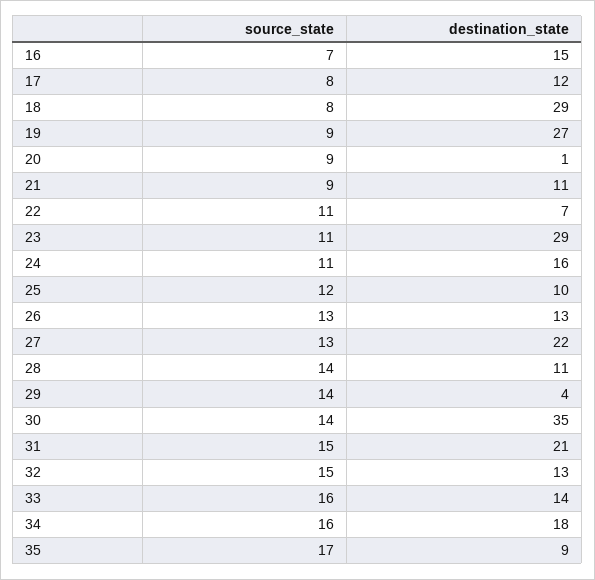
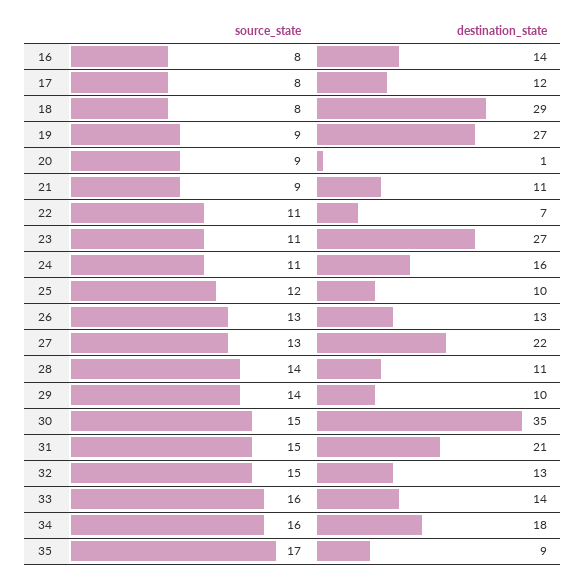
source_state, 16: 7 -> 8
destination_state, 16: 15 -> 14
destination_state, 23: 29 -> 27
destination_state, 29: 4 -> 10
source_state, 30: 14 -> 15

